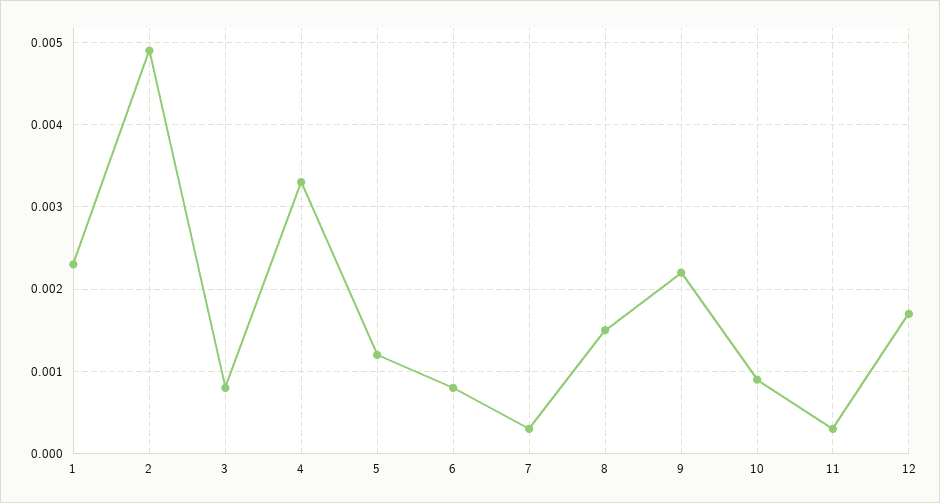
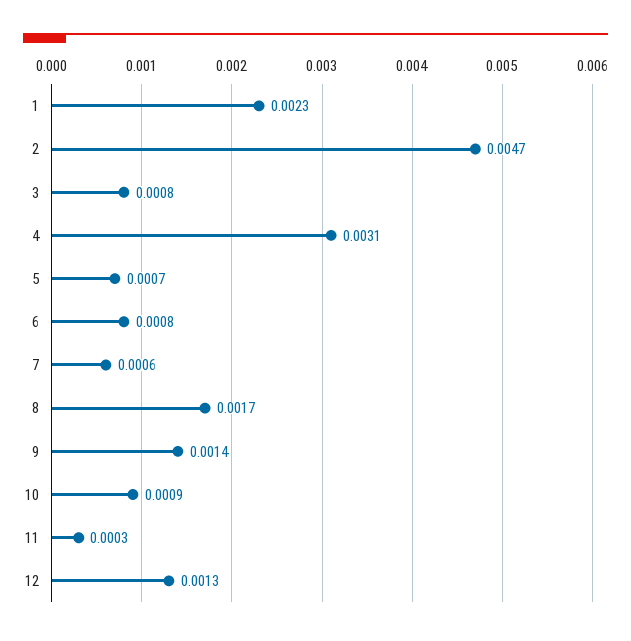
2: 0.0049 -> 0.0047
4: 0.0033 -> 0.0031
5: 0.0012 -> 0.0007
7: 0.0003 -> 0.0006
8: 0.0015 -> 0.0017
9: 0.0022 -> 0.0014
12: 0.0017 -> 0.0013

